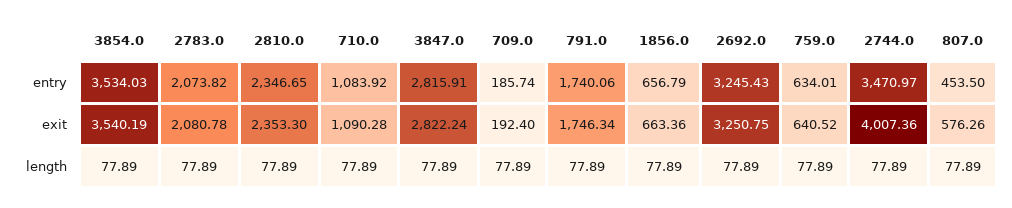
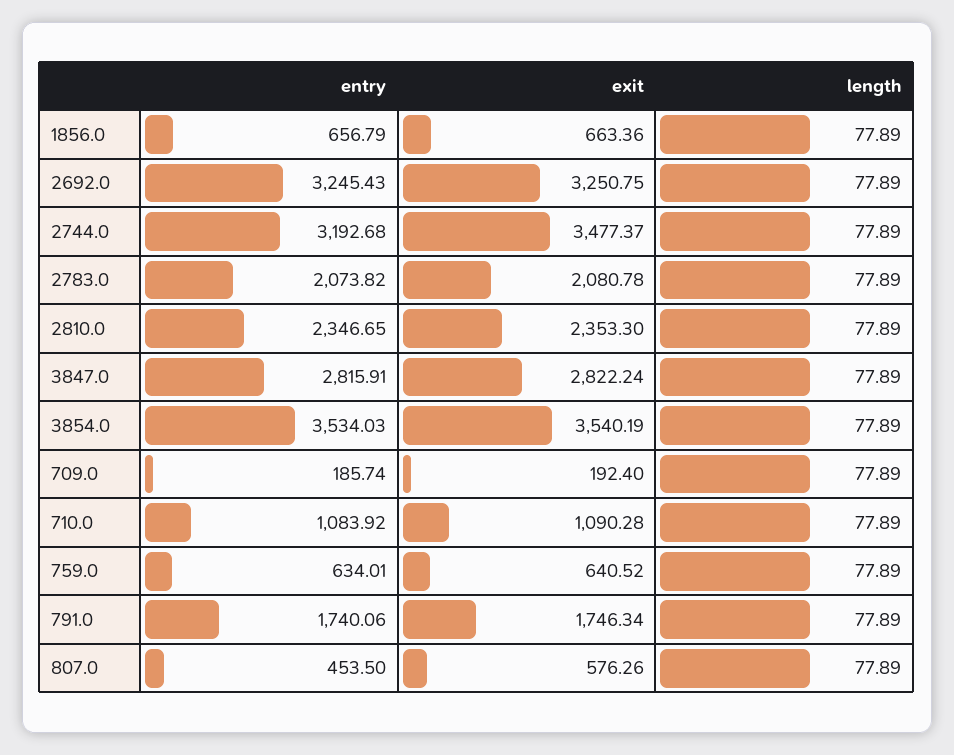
2744.0, entry: 3470.97 -> 3192.68
2744.0, exit: 4007.36 -> 3477.37

